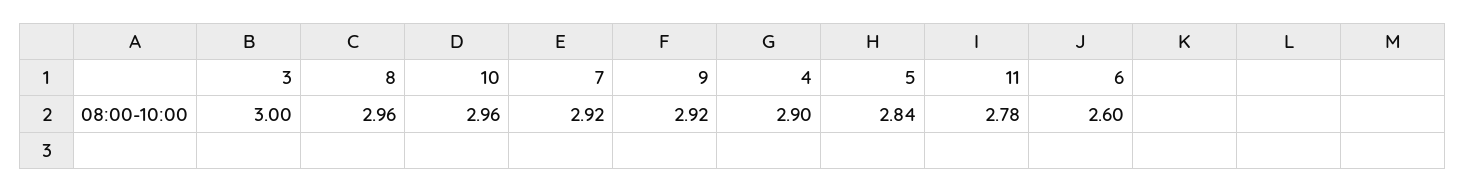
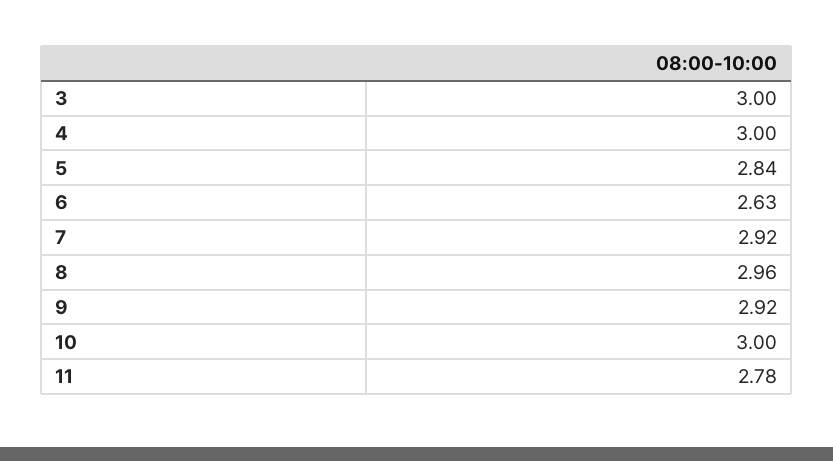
10: 2.96 -> 3
4: 2.9 -> 3
6: 2.6 -> 2.63

